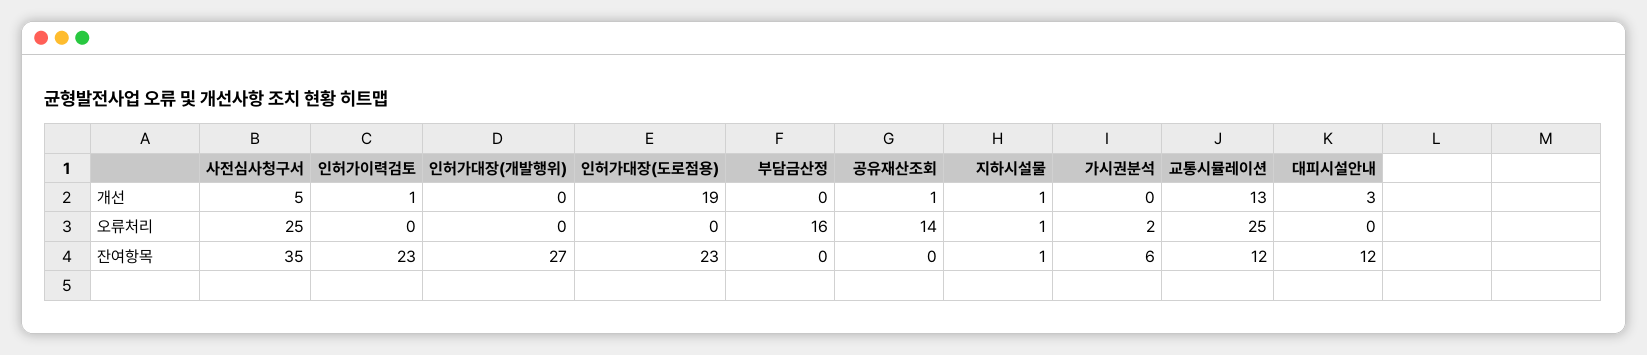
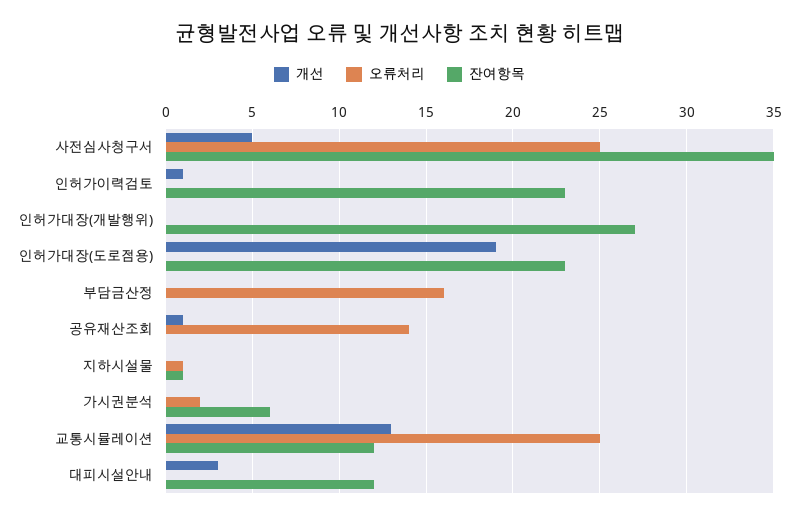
개선, 지하시설물: 1 -> 0

